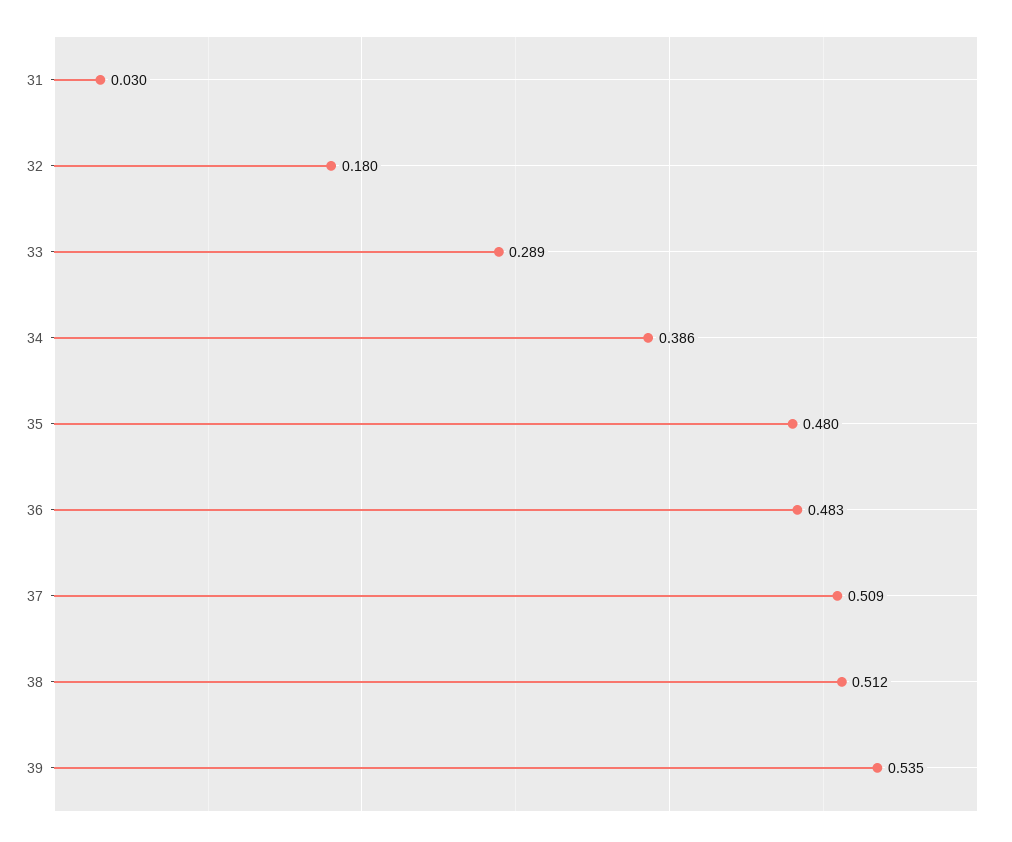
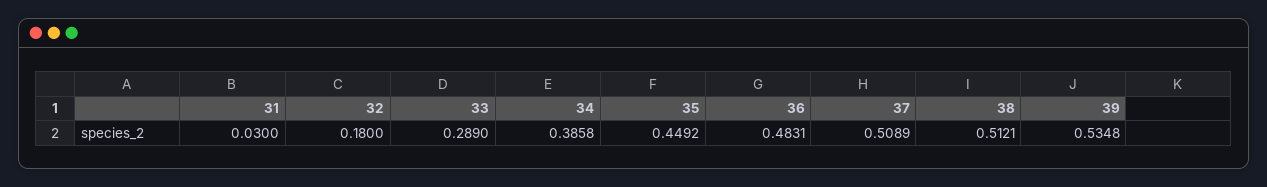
35: 0.48 -> 0.4492

